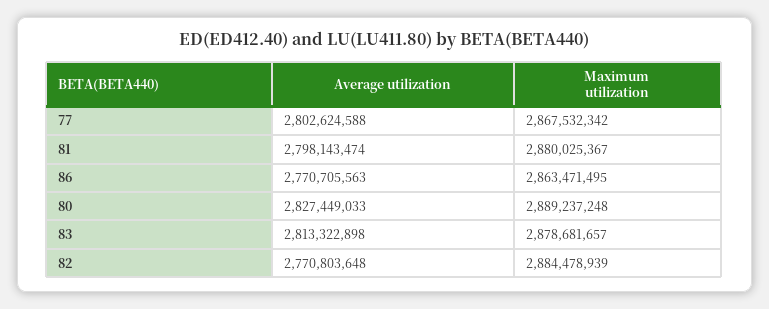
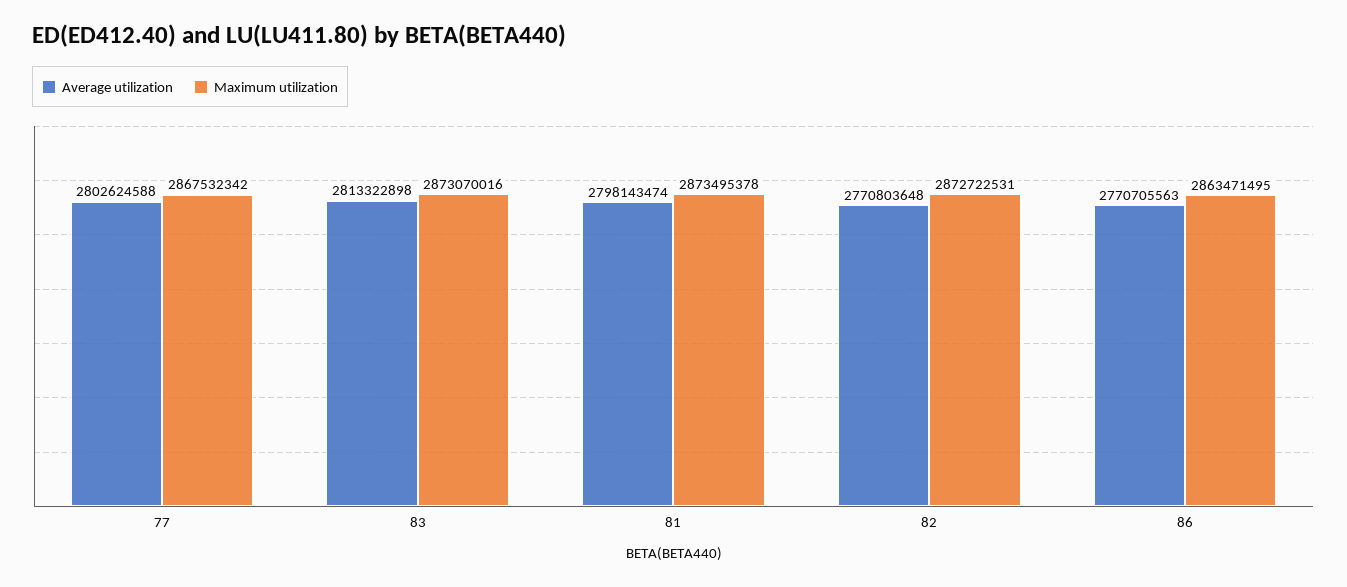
Maximum utilization, 81: 2880025367 -> 2873495378
Average utilization, 80: 2827449033 -> none
Maximum utilization, 80: 2889237248 -> none
Maximum utilization, 83: 2878681657 -> 2873070016
Maximum utilization, 82: 2884478939 -> 2872722531

